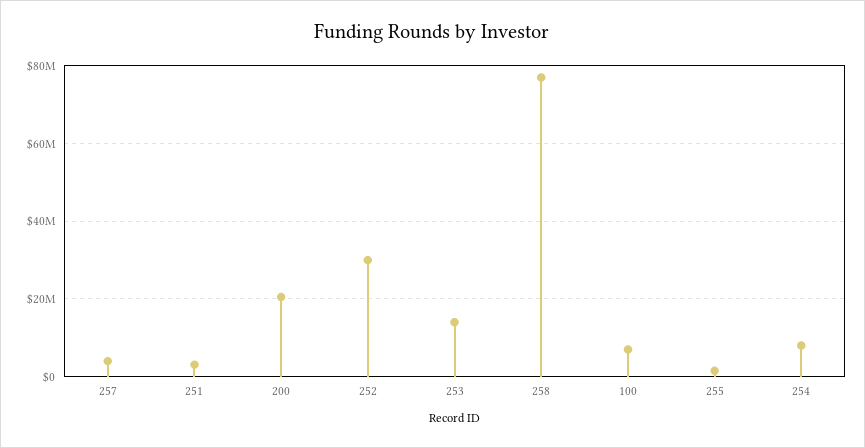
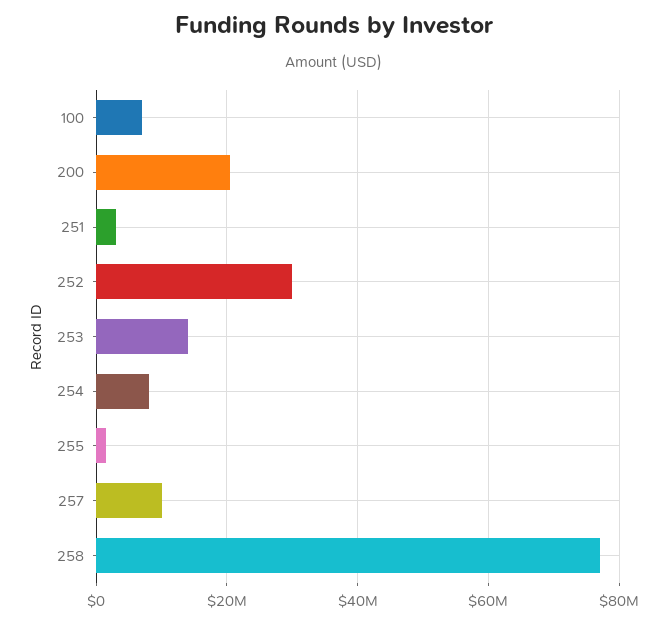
257: 4000000 -> 10000000

